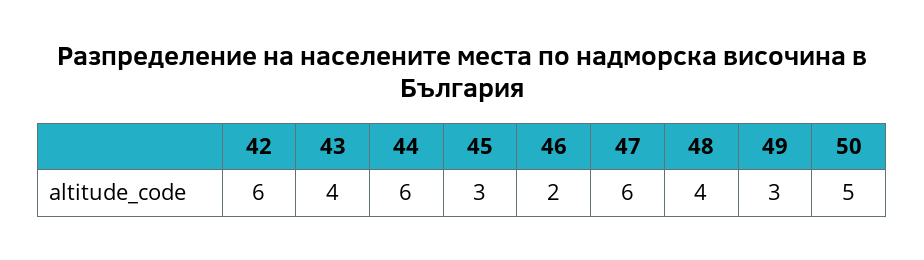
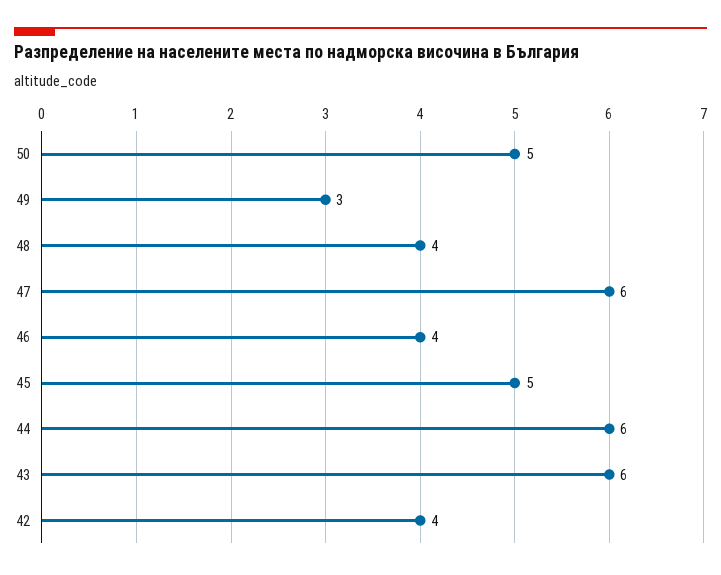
42: 6 -> 4
43: 4 -> 6
45: 3 -> 5
46: 2 -> 4

